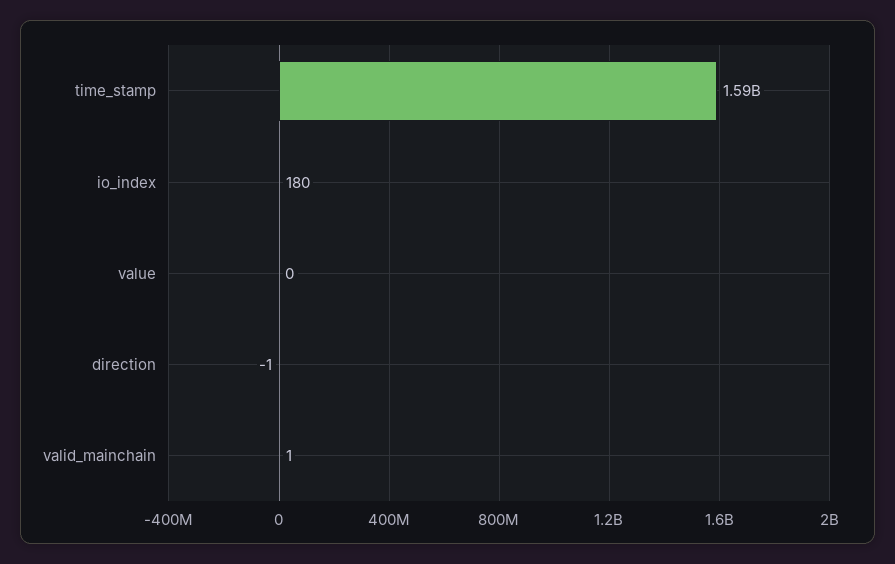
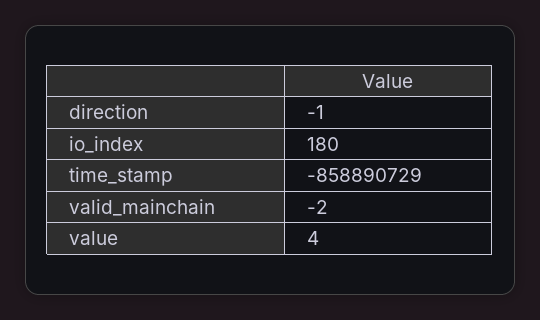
time_stamp: 1590000000 -> -858890729
value: 0 -> 4
valid_mainchain: 1 -> -2

